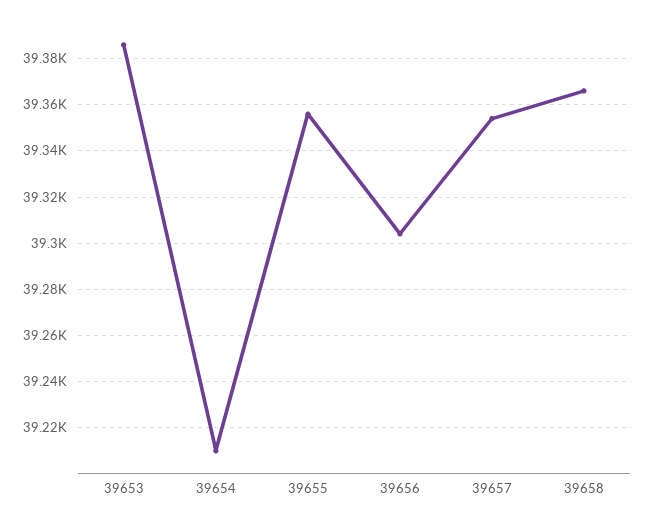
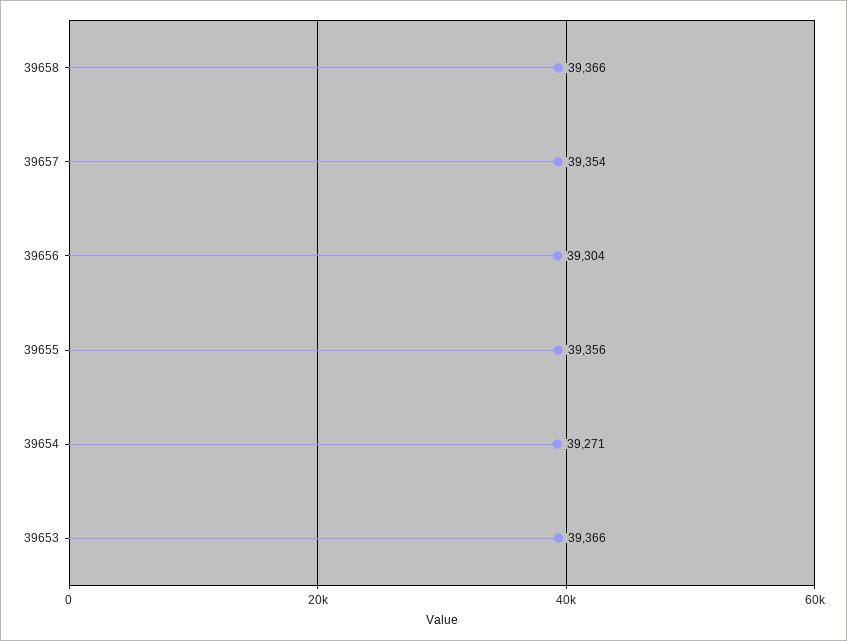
39653: 39385 -> 39366
39654: 39210 -> 39271

